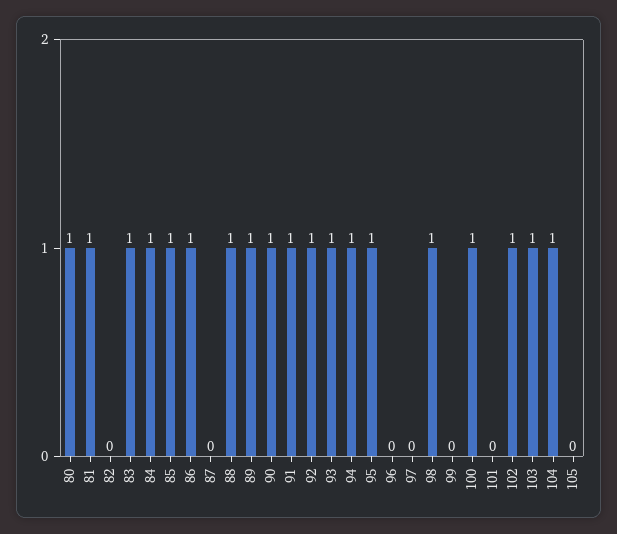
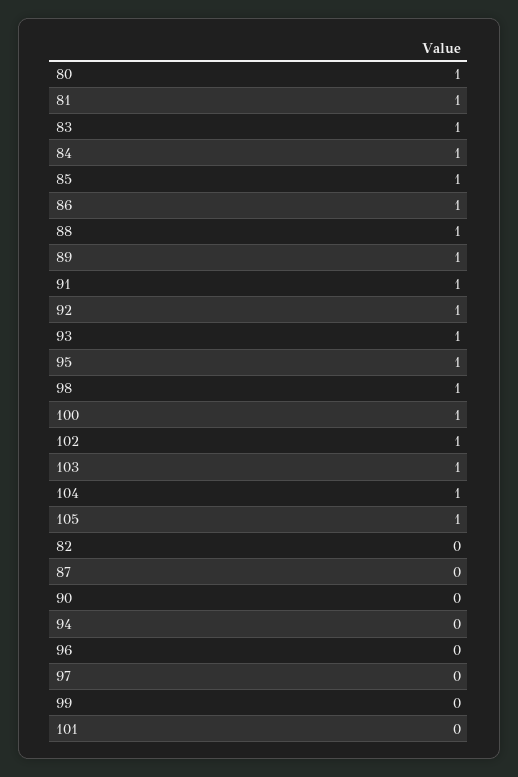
90: 1 -> 0
94: 1 -> 0
105: 0 -> 1

